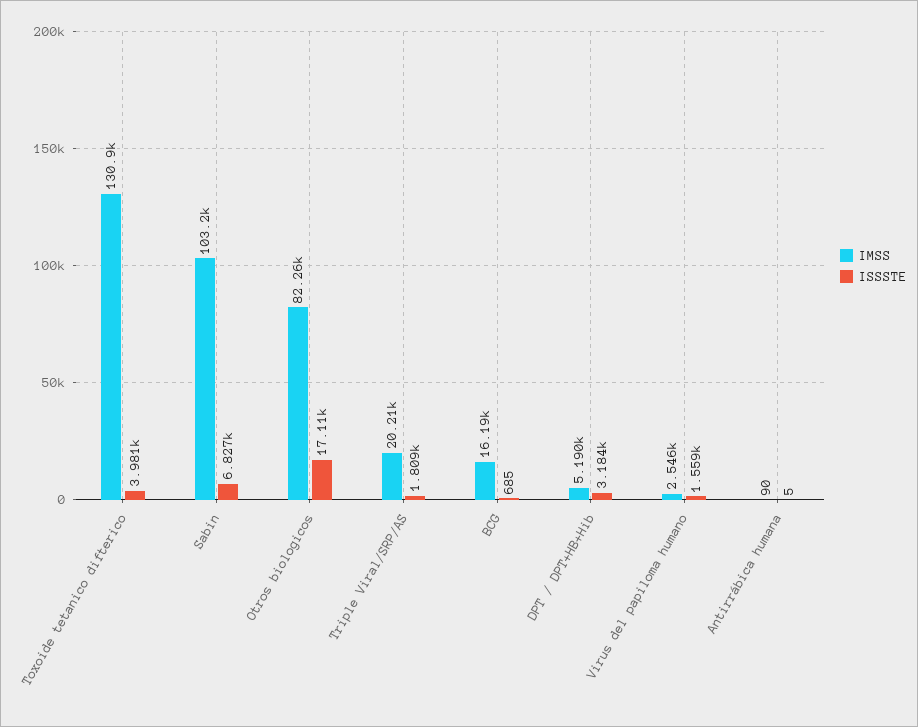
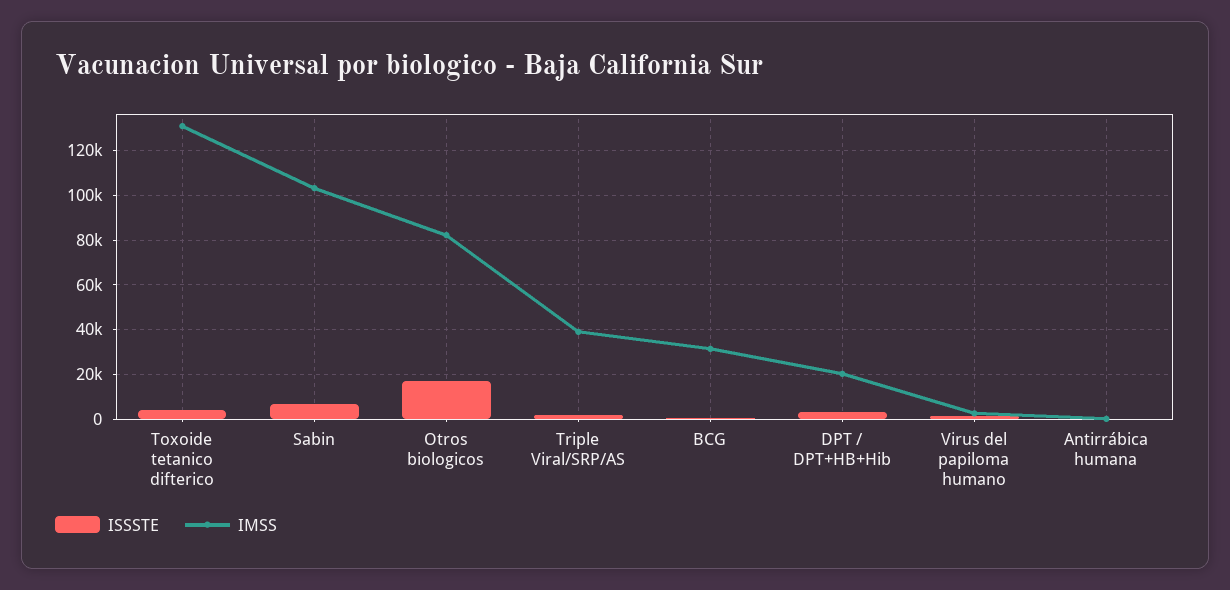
IMSS, Triple Viral/SRP/AS: 20210 -> 40000
IMSS, BCG: 16190 -> 30000
IMSS, DPT / DPT+HB+Hib: 5190 -> 20000

